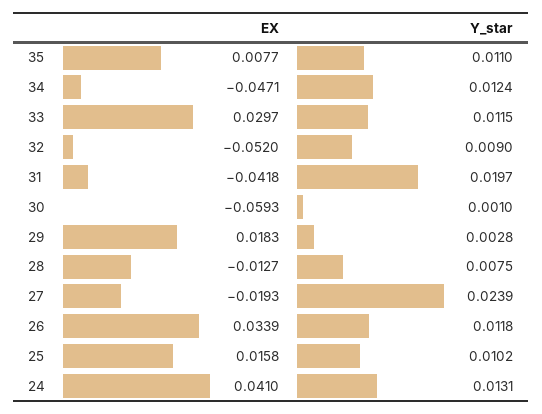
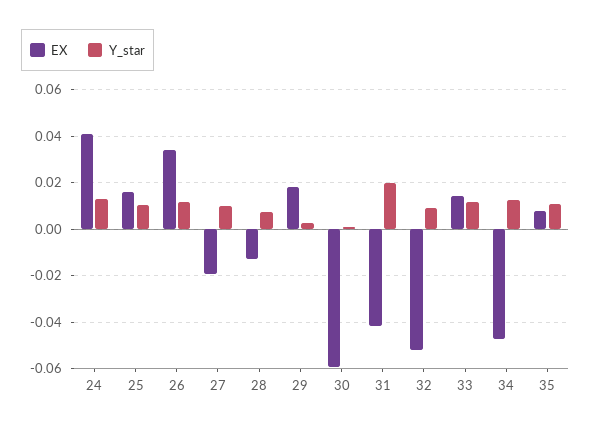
EX, 33: 0.0297 -> 0.015
Y_star, 27: 0.0239 -> 0.01

